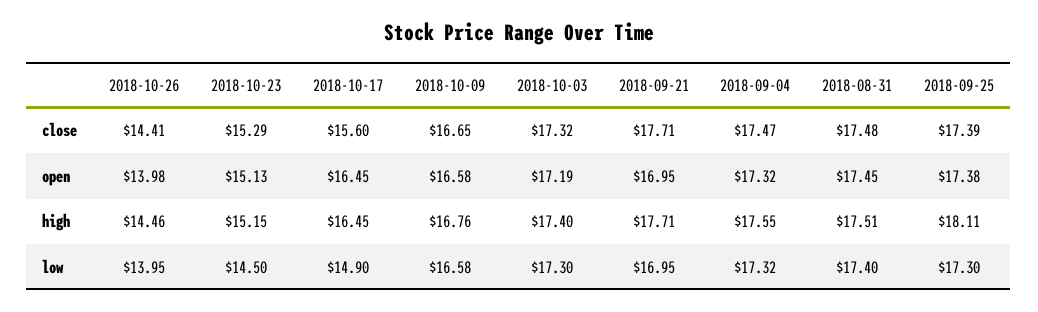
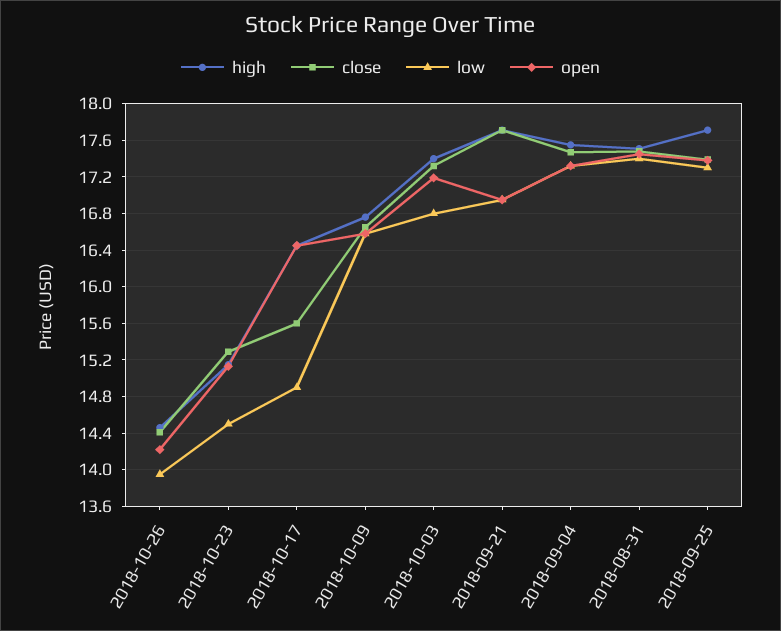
open, 2018-10-26: 13.98 -> 14.2
high, 2018-09-25: 18.11 -> 17.7
low, 2018-10-03: 17.3 -> 16.8

